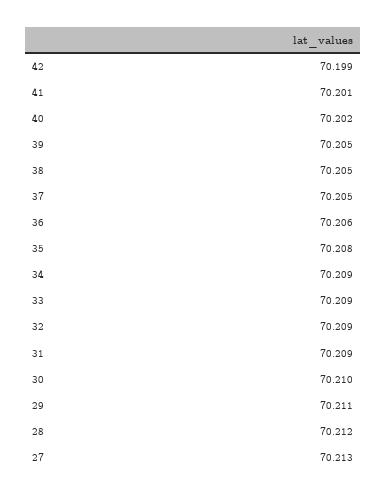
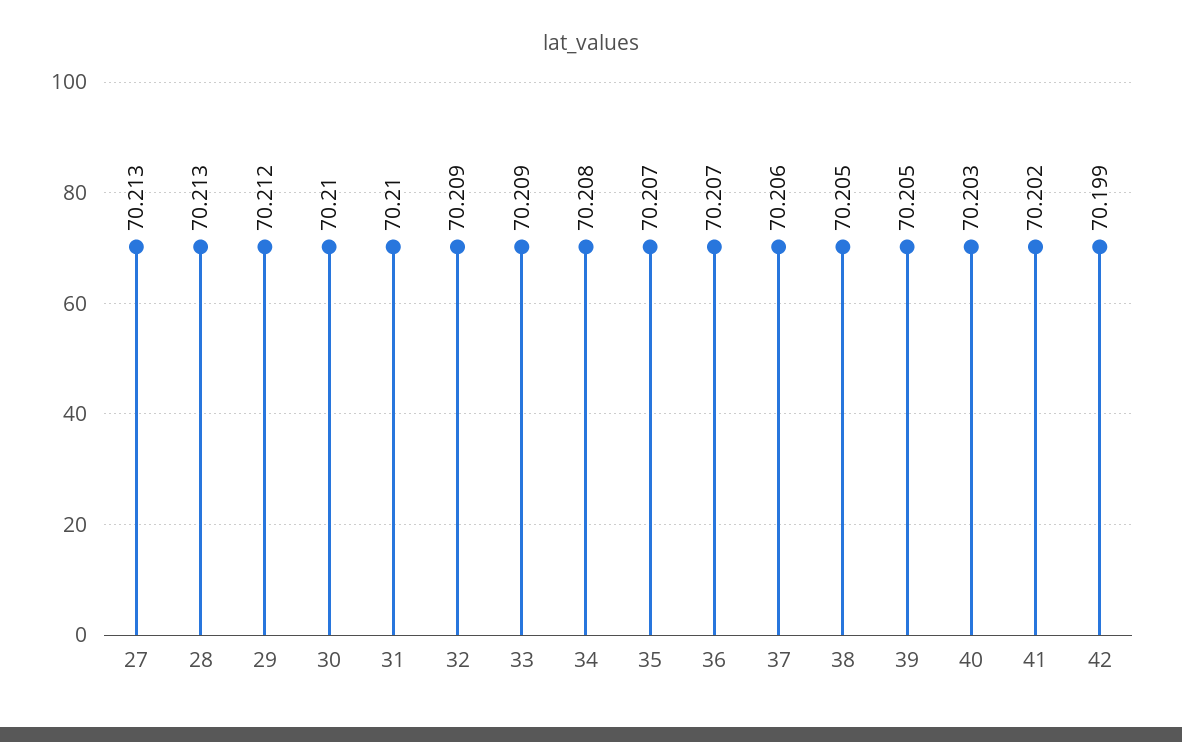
41: 70.201 -> 70.202
40: 70.202 -> 70.203
37: 70.205 -> 70.206
36: 70.206 -> 70.207
35: 70.208 -> 70.207
34: 70.209 -> 70.208
31: 70.209 -> 70.21
29: 70.211 -> 70.212
28: 70.212 -> 70.213

